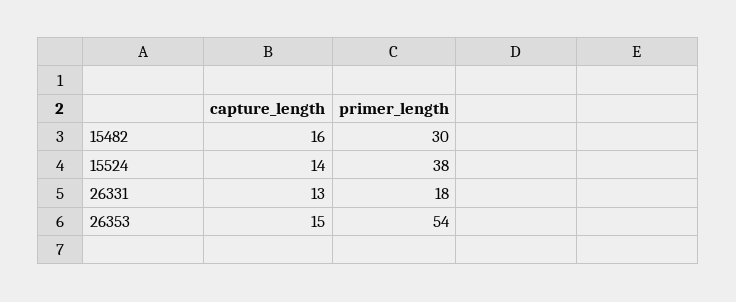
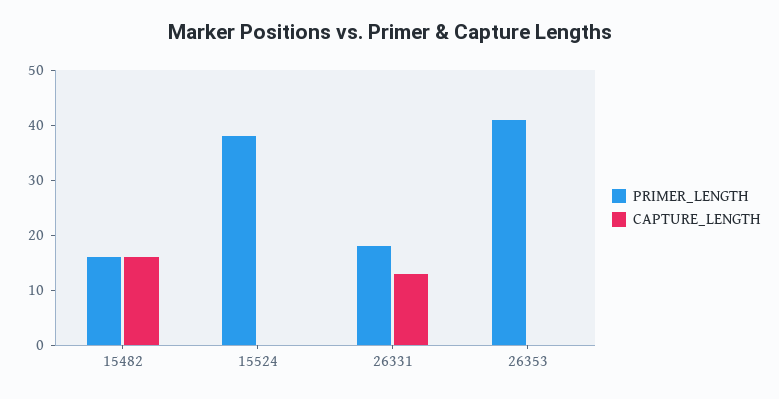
primer_length, 15482: 30 -> 15
capture_length, 15524: 14 -> 0
capture_length, 26353: 15 -> 0
primer_length, 26353: 54 -> 40

